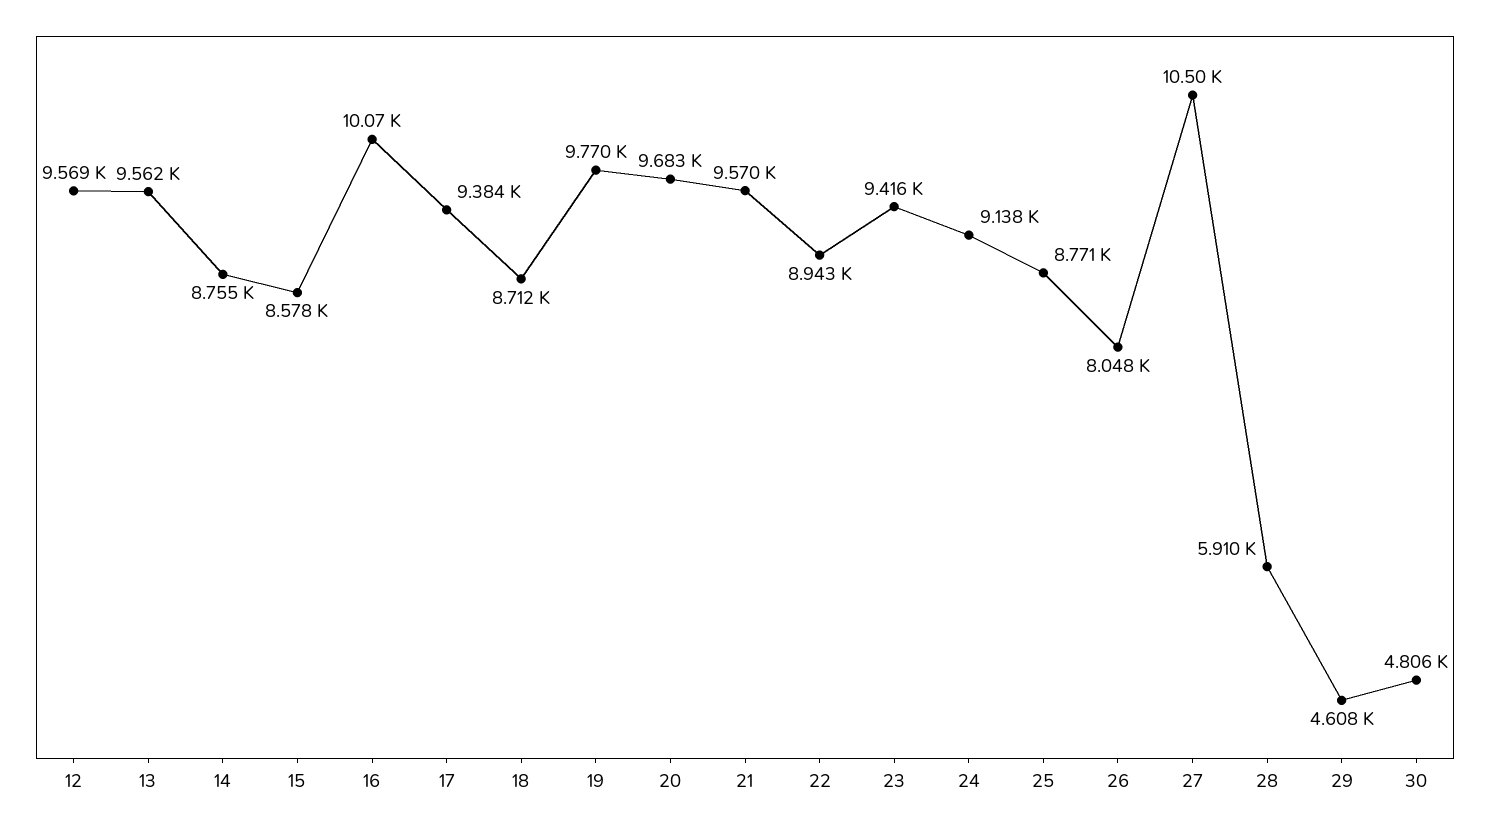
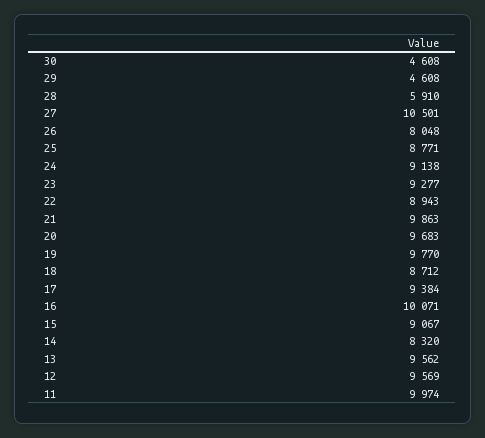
14: 8755 -> 8320
15: 8578 -> 9067
21: 9570 -> 9863
23: 9416 -> 9277
30: 4806 -> 4608
11: none -> 9974

